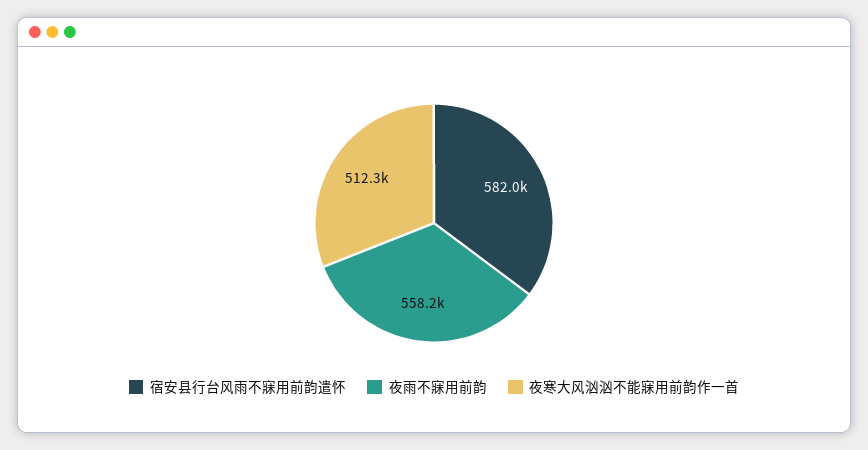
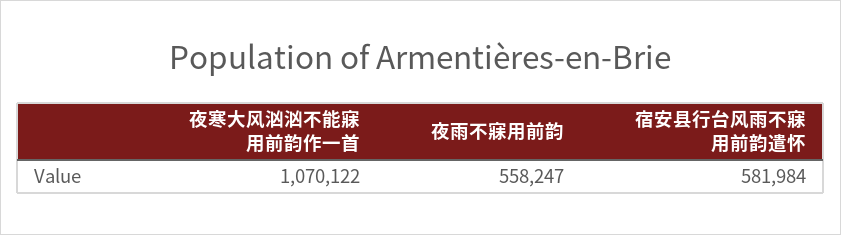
夜寒大风汹汹不能寐用前韵作一首: 512300 -> 1070122

